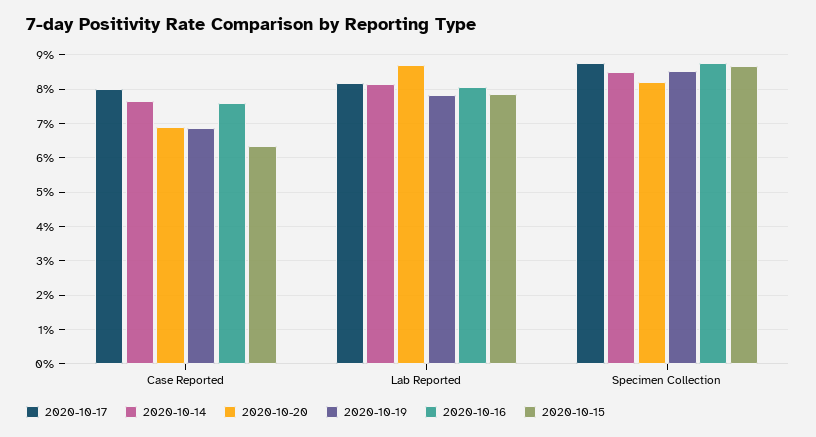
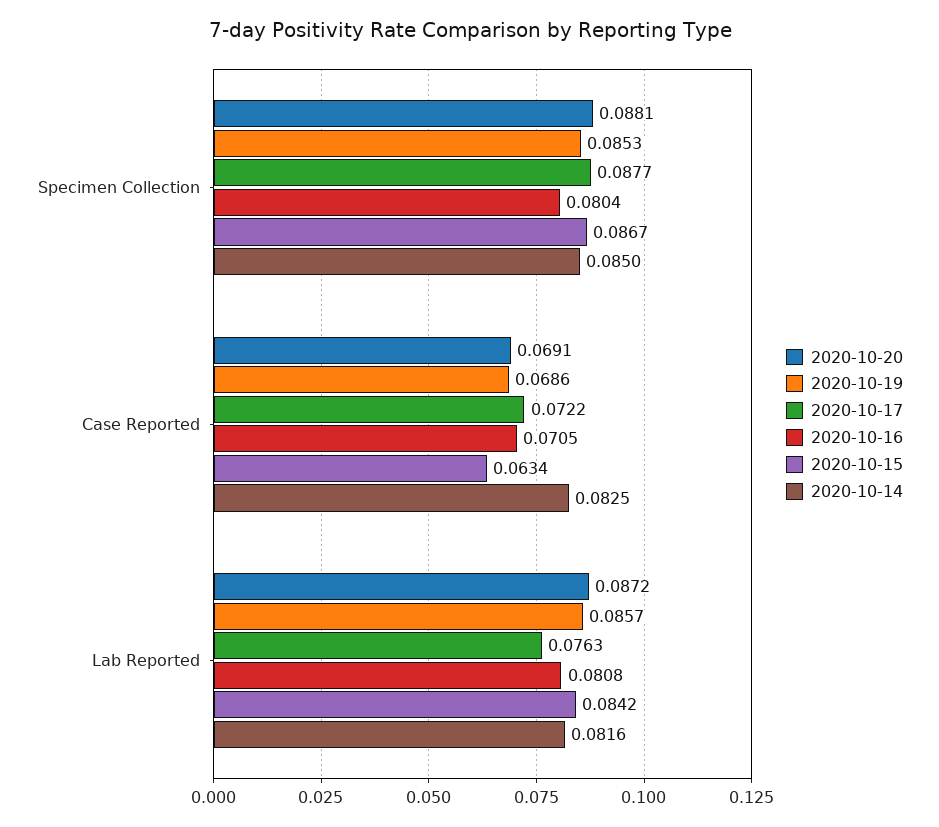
2020-10-17, Case Reported: 0.08 -> 0.0722
2020-10-14, Case Reported: 0.076 -> 0.0825
2020-10-16, Case Reported: 0.076 -> 0.0705
2020-10-17, Lab Reported: 0.082 -> 0.0763
2020-10-19, Lab Reported: 0.078 -> 0.0857
2020-10-15, Lab Reported: 0.078 -> 0.0842
2020-10-20, Specimen Collection: 0.082 -> 0.0881
2020-10-16, Specimen Collection: 0.088 -> 0.0804

